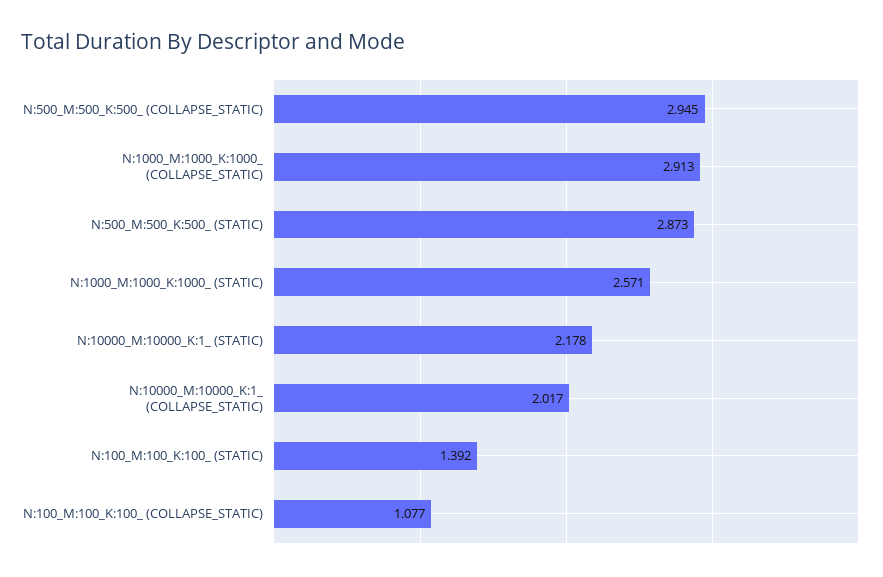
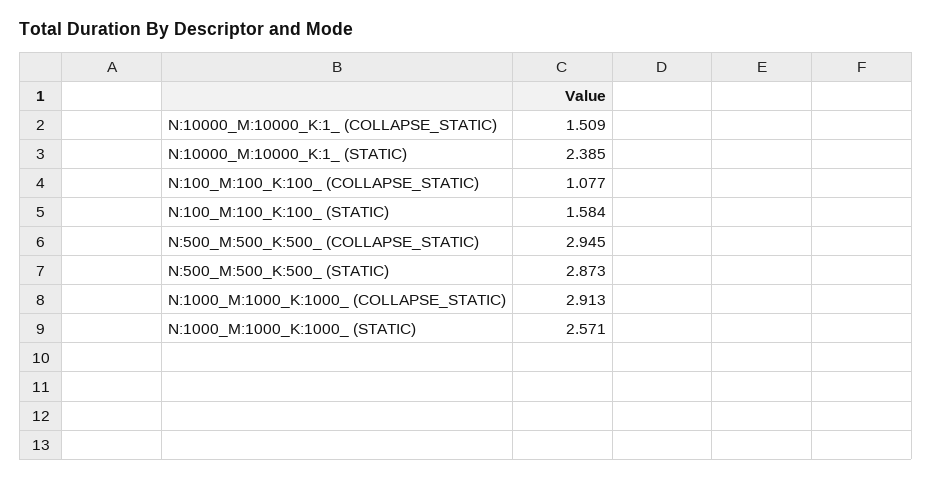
N:10000_M:10000_K:1_ (STATIC): 2.178 -> 2.385
N:10000_M:10000_K:1_ (COLLAPSE_STATIC): 2.017 -> 1.509
N:100_M:100_K:100_ (STATIC): 1.392 -> 1.584

